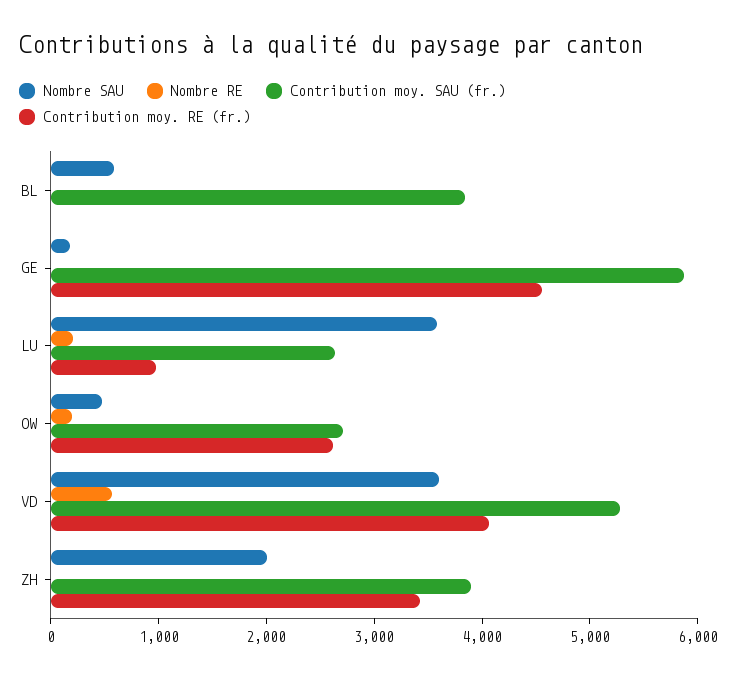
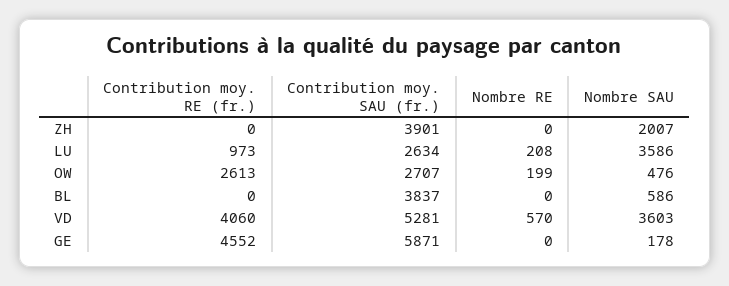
Contribution moy. RE (fr.), ZH: 3400 -> 0

